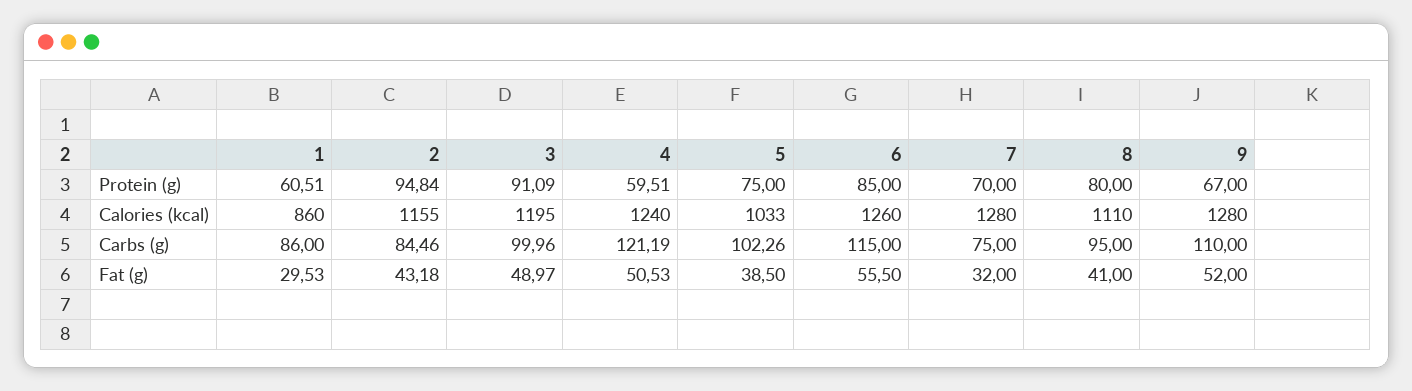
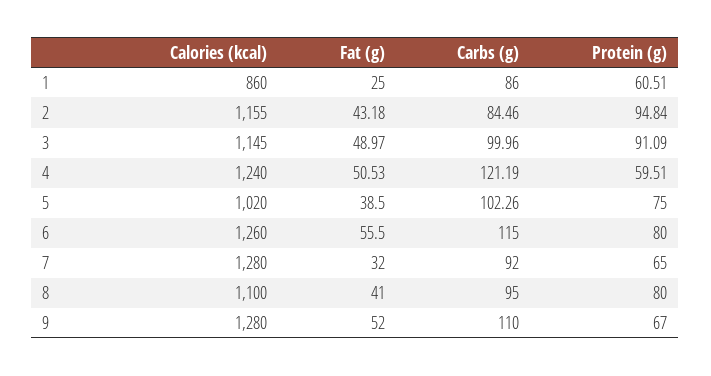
6, Protein (g): 85 -> 80
7, Protein (g): 70 -> 65
3, Calories (kcal): 1195 -> 1145
5, Calories (kcal): 1033 -> 1020
8, Calories (kcal): 1110 -> 1100
7, Carbs (g): 75 -> 92
1, Fat (g): 29.53 -> 25

